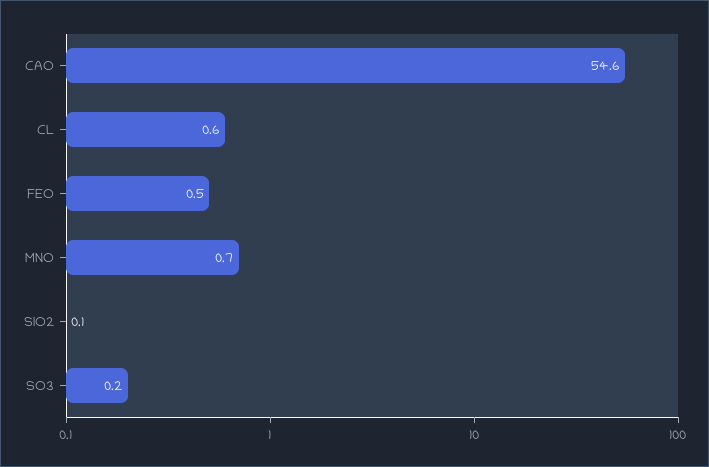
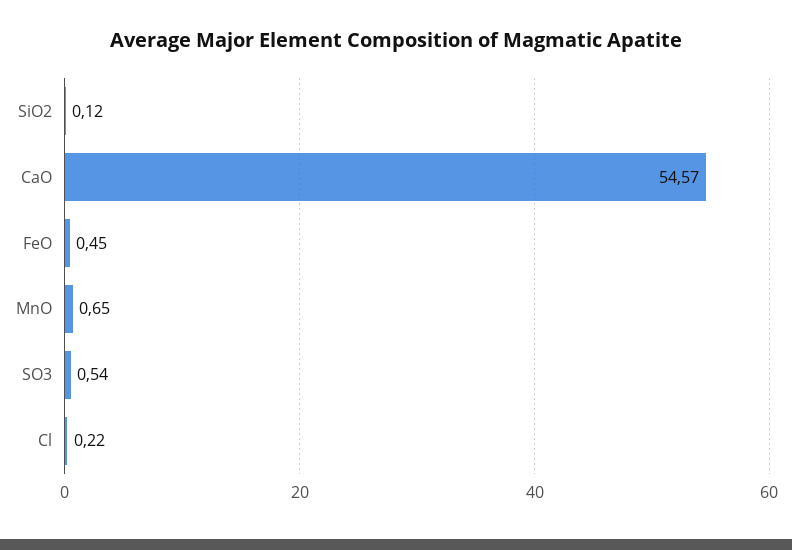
CL: 0.6 -> 0.22
SO3: 0.2 -> 0.54

